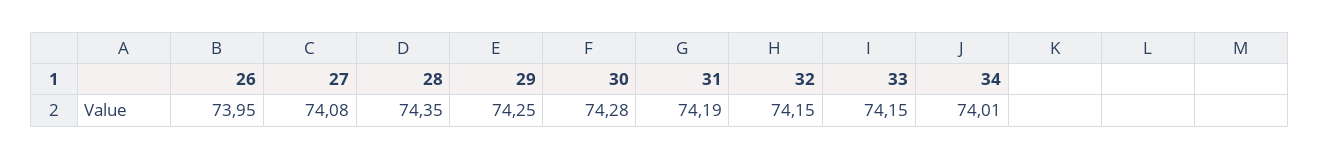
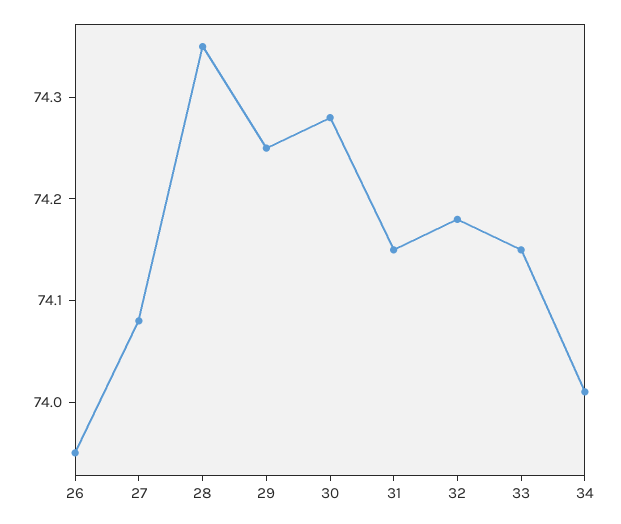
31: 74.19 -> 74.15
32: 74.15 -> 74.18

